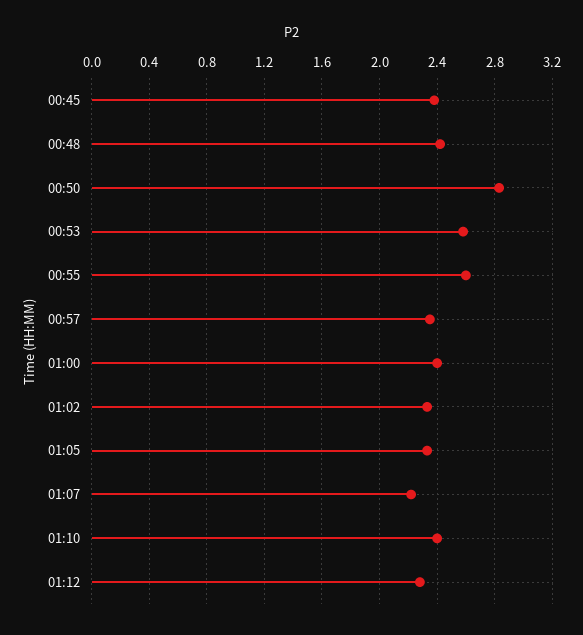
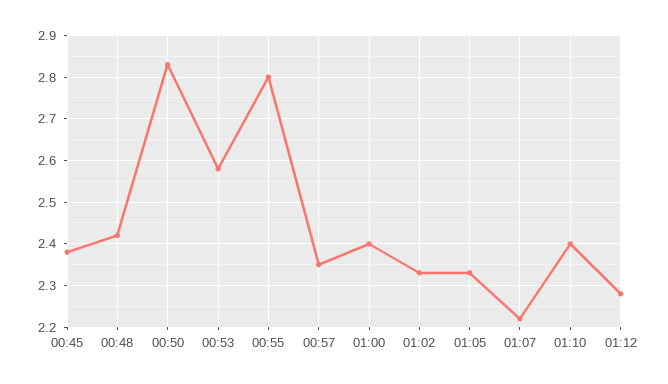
00:55: 2.6 -> 2.8

